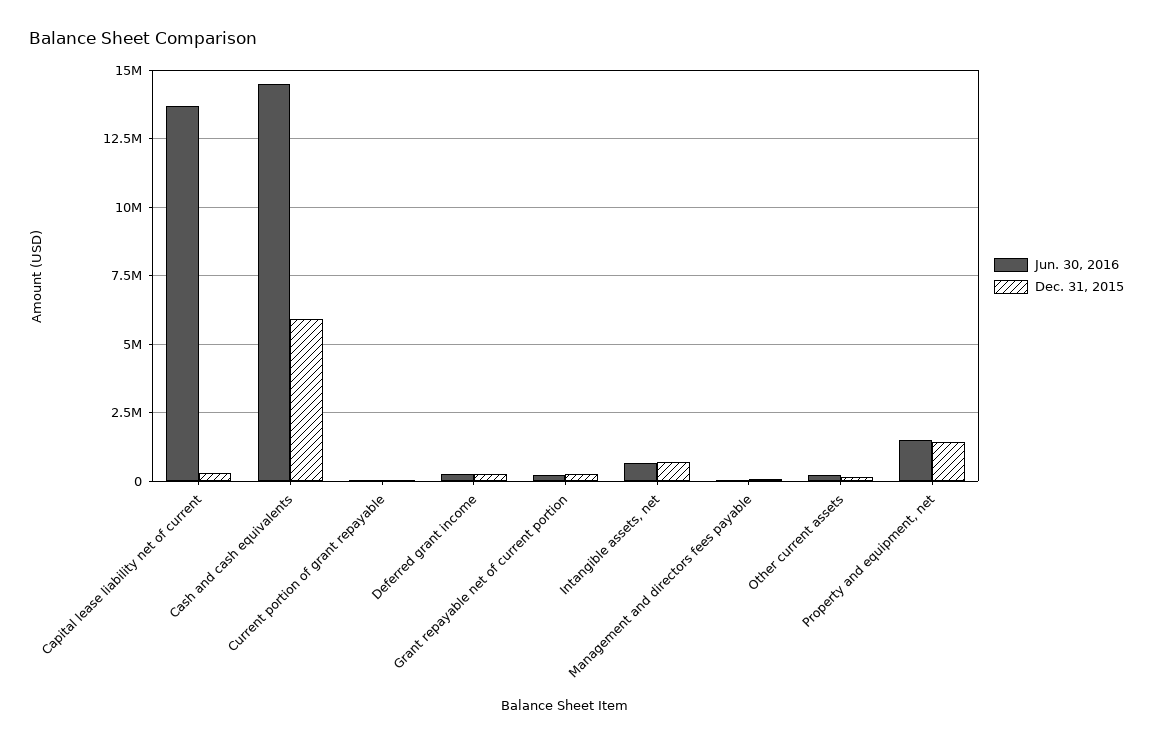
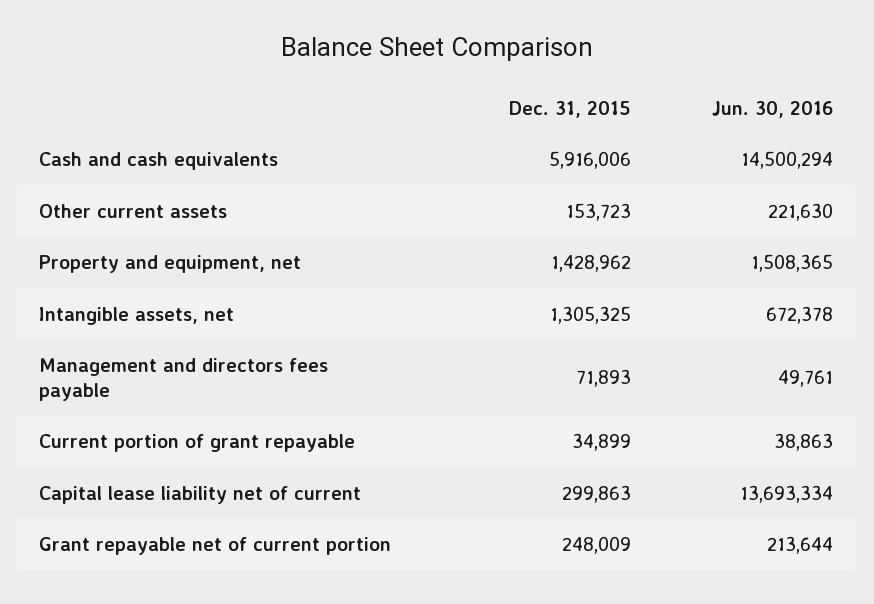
Jun. 30, 2016, Deferred grant income: 250000 -> none
Dec. 31, 2015, Deferred grant income: 250000 -> none
Dec. 31, 2015, Intangible assets, net: 750000 -> 1305325

